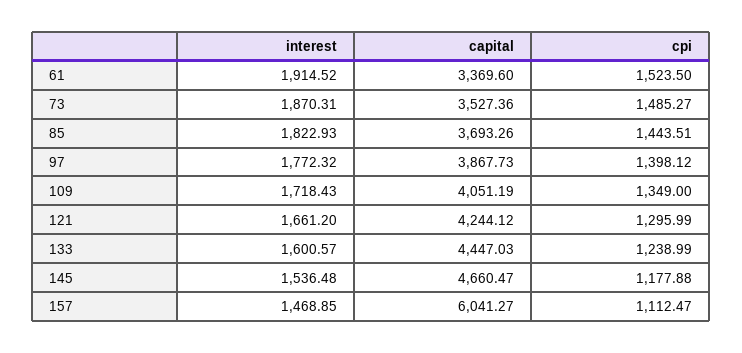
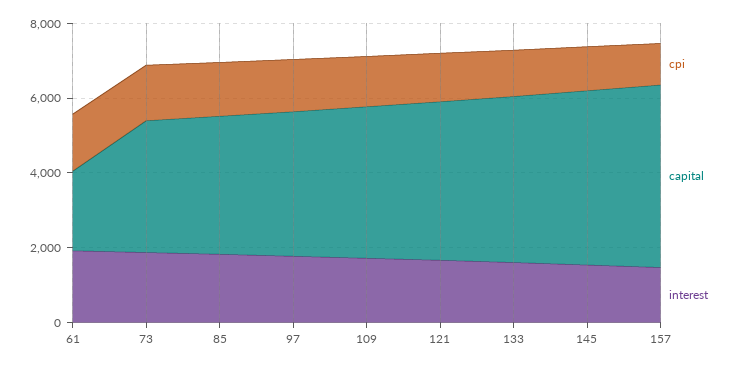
capital, 61: 3369.6 -> 2000
capital, 157: 6041.27 -> 5000

